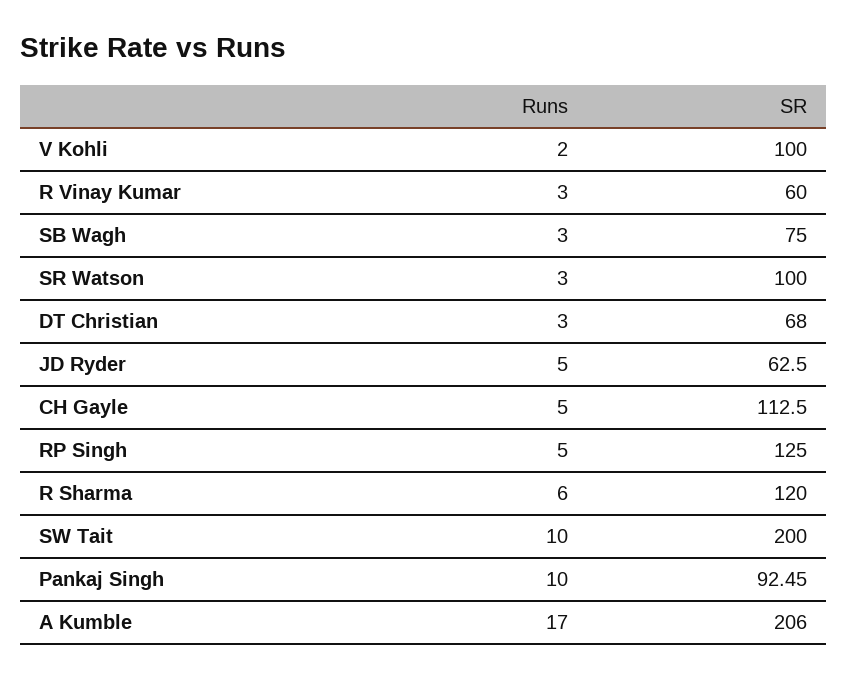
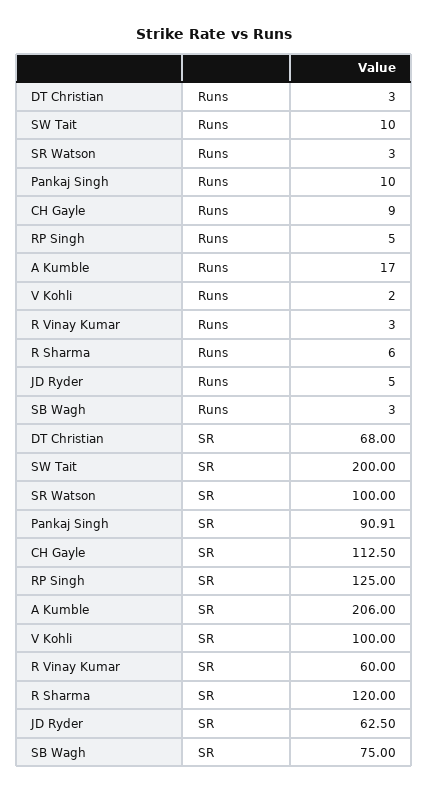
Runs, CH Gayle: 5 -> 9
SR, Pankaj Singh: 92.45 -> 90.91

